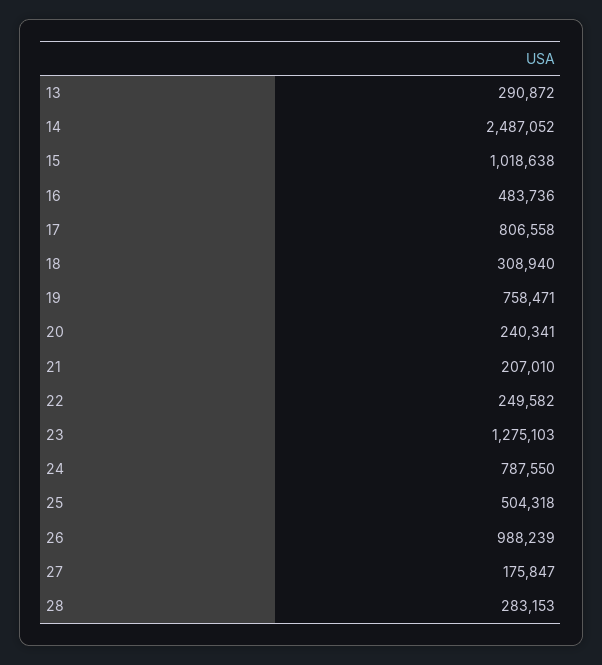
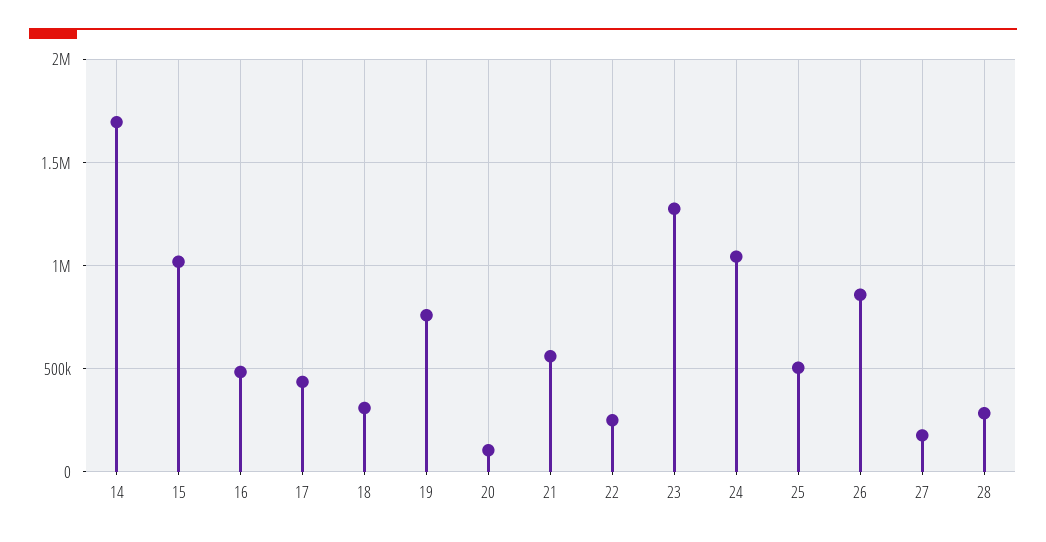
13: 290872 -> none
14: 2487052 -> 1700000
17: 806558 -> 450000
20: 240341 -> 100000
21: 207010 -> 550000
24: 787550 -> 1050000
26: 988239 -> 850000

